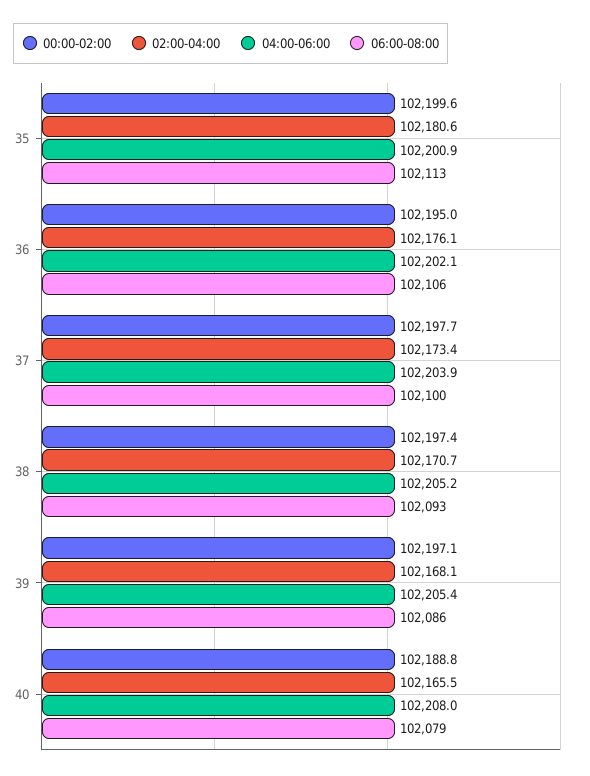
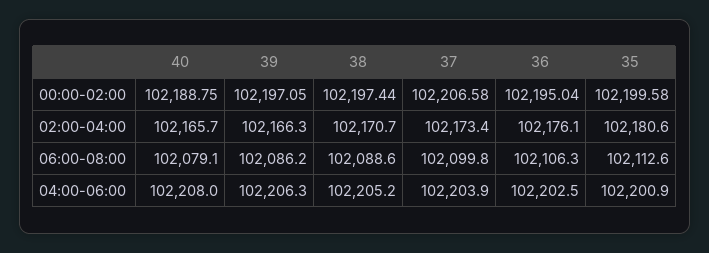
04:00-06:00, 36: 102202.1 -> 102202.5
00:00-02:00, 37: 102197.7 -> 102206.58
06:00-08:00, 38: 102093 -> 102088.6
02:00-04:00, 39: 102168.1 -> 102166.3
04:00-06:00, 39: 102205.4 -> 102206.3
02:00-04:00, 40: 102165.5 -> 102165.7

